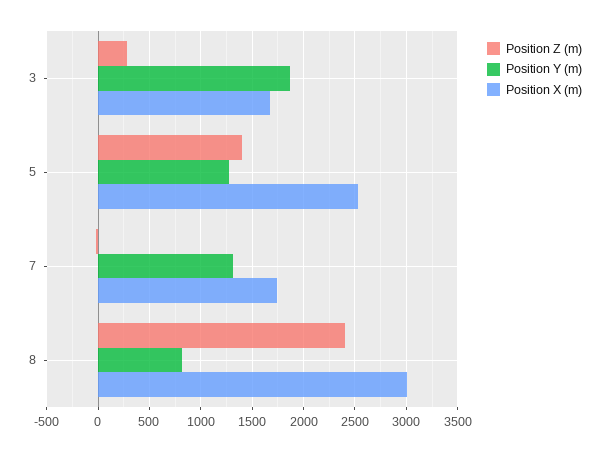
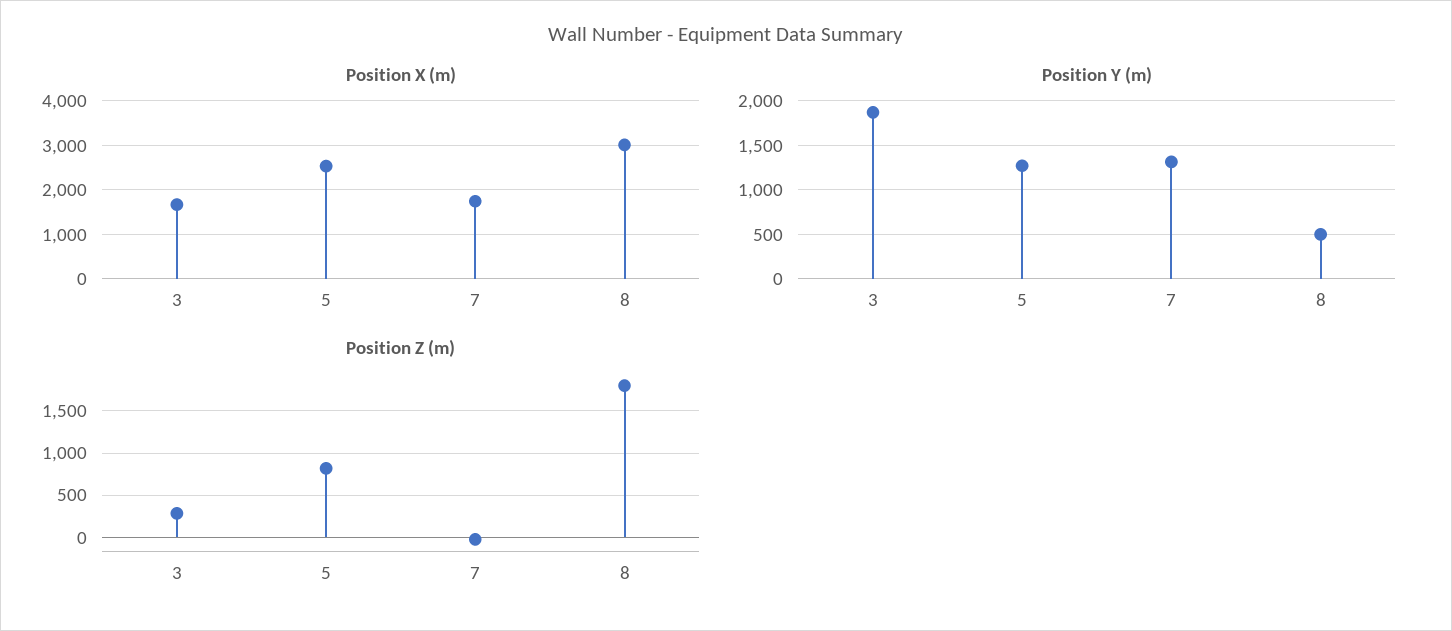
Position Z (m), 5: 1400 -> 800
Position Z (m), 8: 2400 -> 1800
Position Y (m), 8: 800 -> 500

